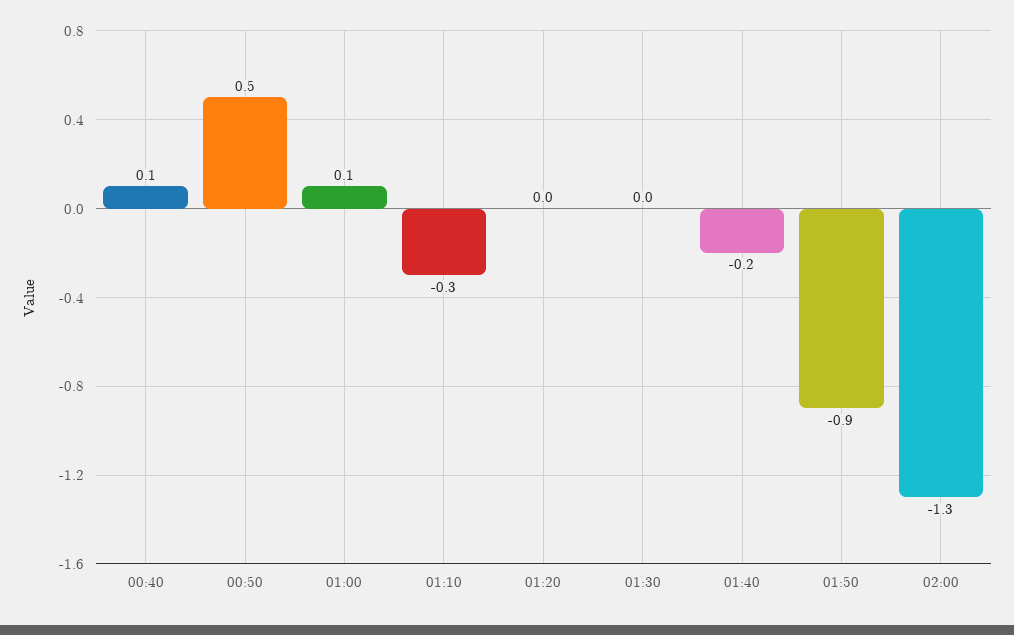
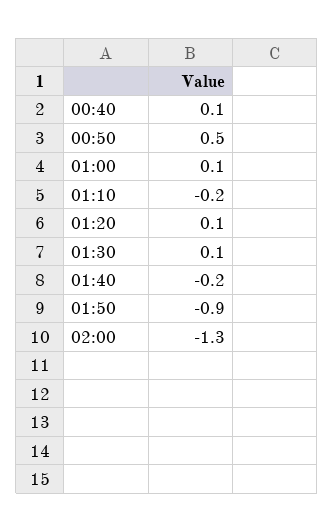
01:10: -0.3 -> -0.2
01:20: 0 -> 0.1
01:30: 0 -> 0.1

